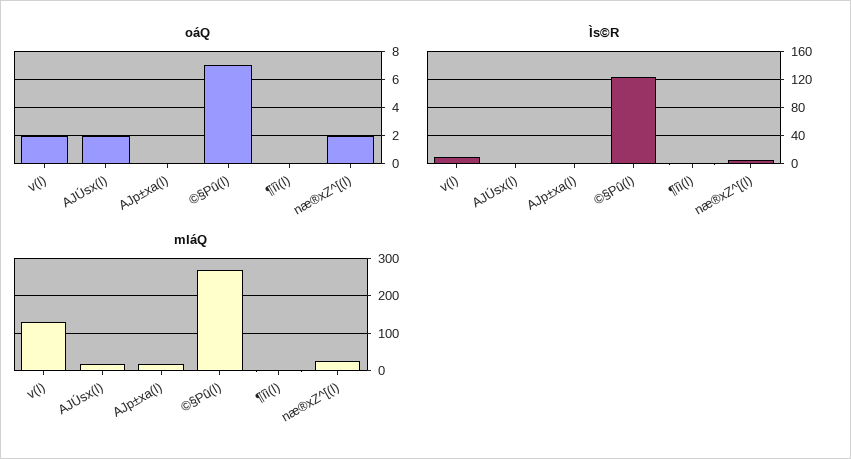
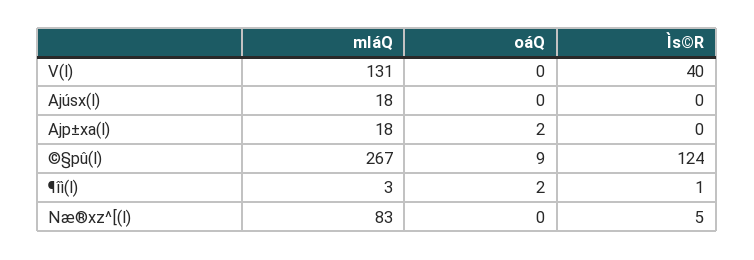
oáQ, v(l): 2 -> 0
oáQ, AJÚsx(l): 2 -> 0
oáQ, AJp±xa(l): 0 -> 2
oáQ, ©§Pû(l): 7 -> 9
oáQ, ¶îì(l): 0 -> 2
oáQ, næ®xZ^[(l): 2 -> 0
Ìs©R, v(l): 10 -> 40
mIáQ, næ®xZ^[(l): 20 -> 83

